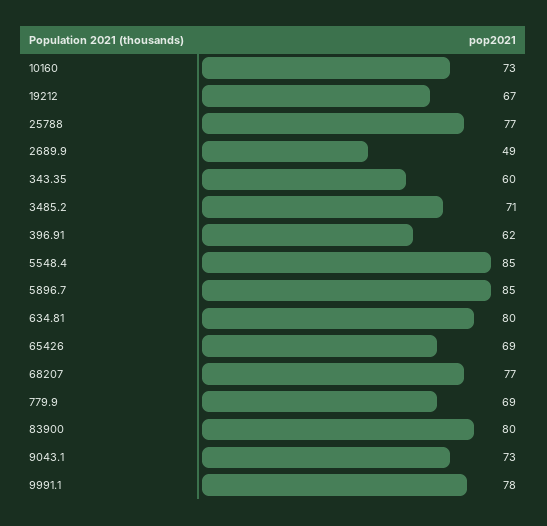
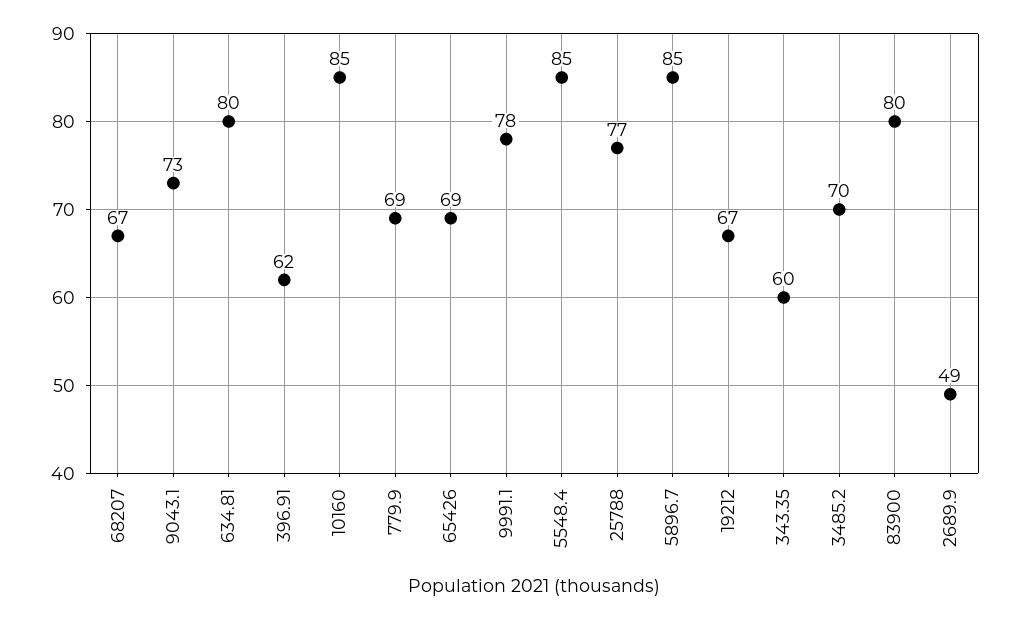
10160: 73 -> 85
3485.2: 71 -> 70
68207: 77 -> 67

